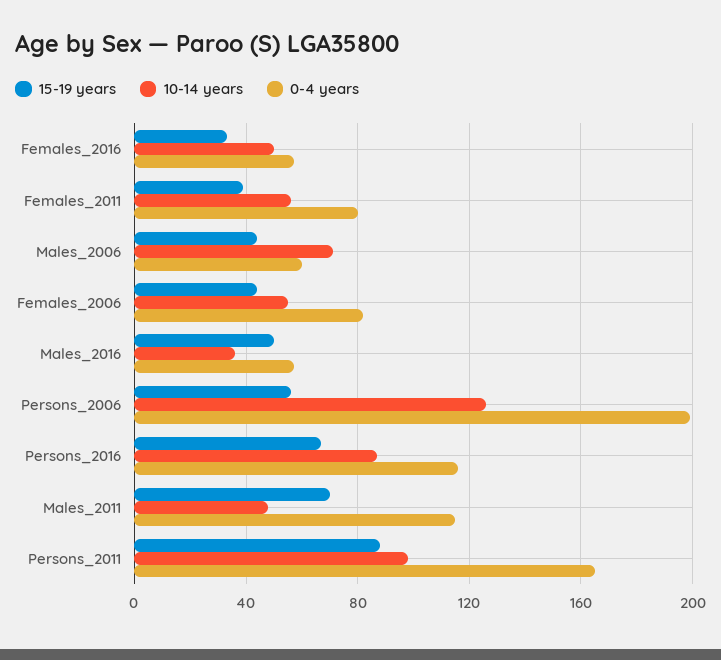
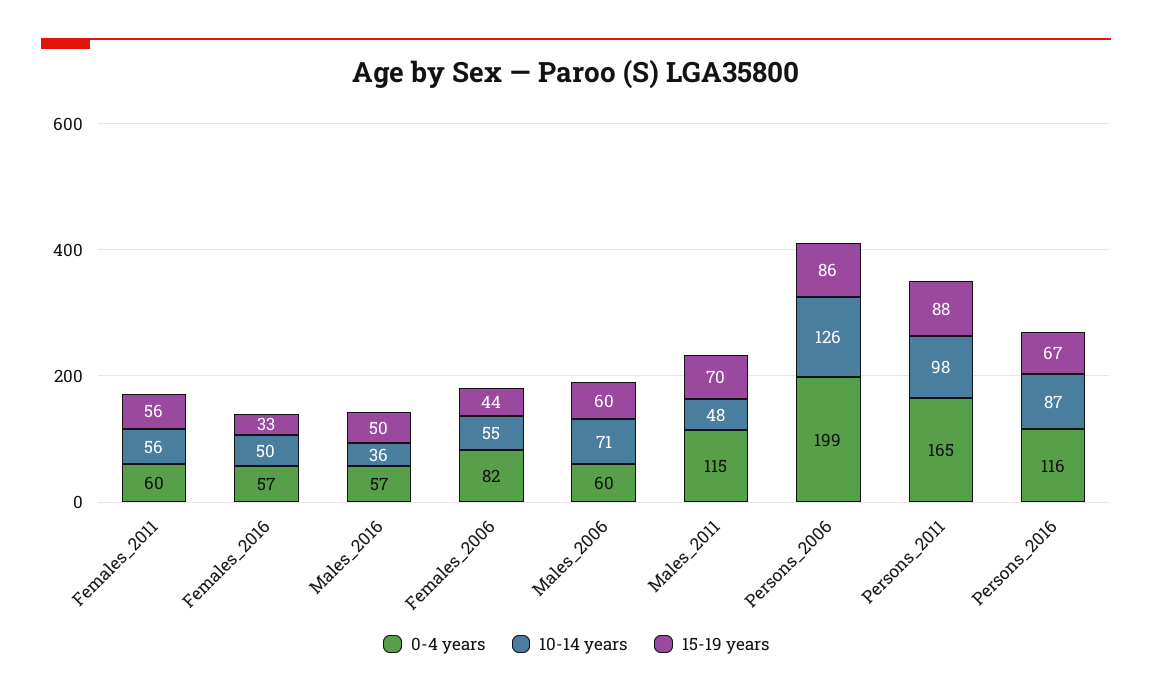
15-19 years, Females_2011: 40 -> 56
0-4 years, Females_2011: 80 -> 60
15-19 years, Males_2006: 45 -> 60
15-19 years, Persons_2006: 55 -> 86

